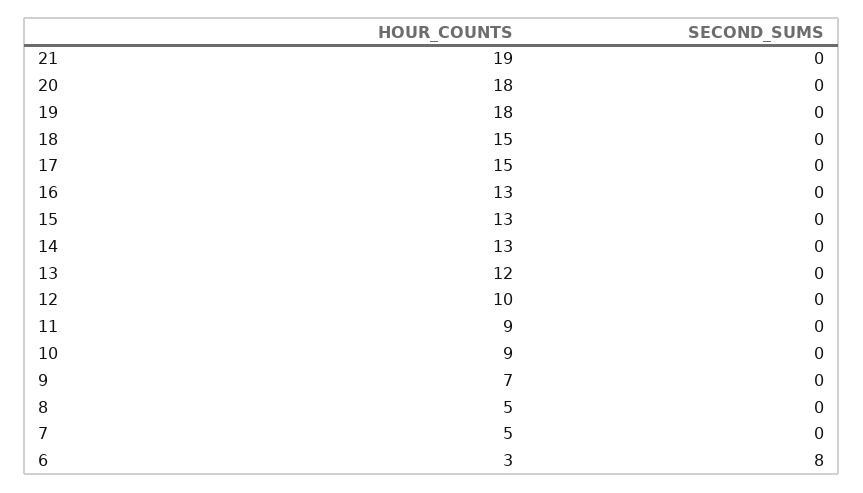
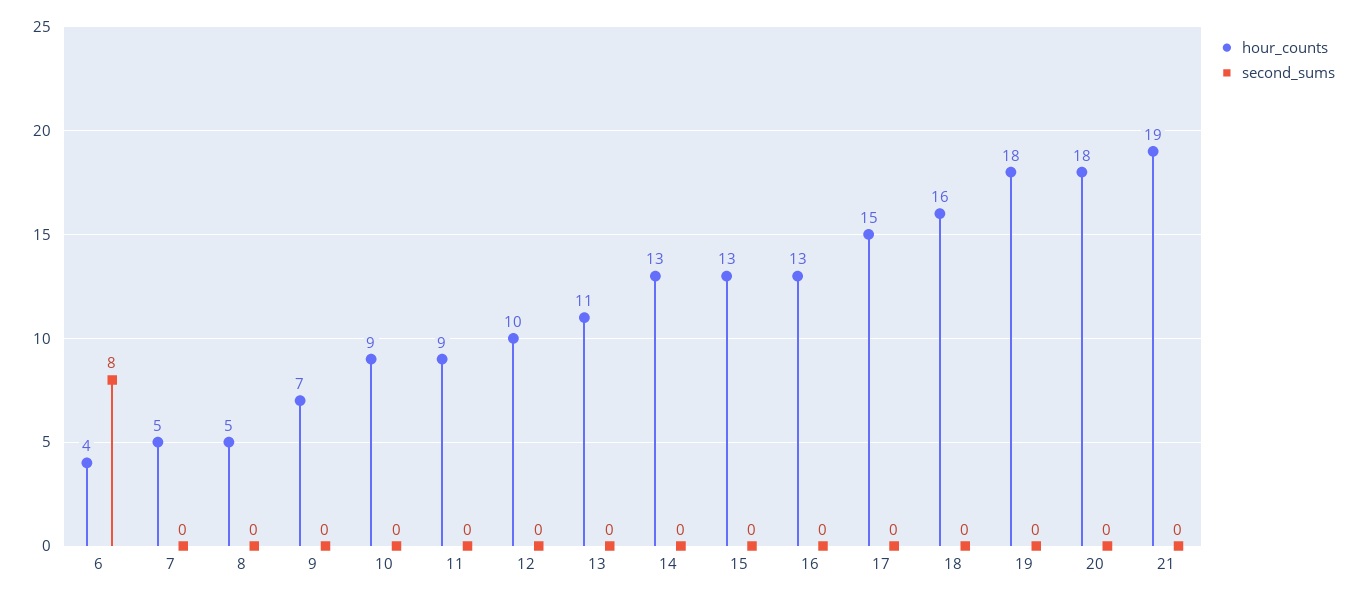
HOUR_COUNTS, 18: 15 -> 16
HOUR_COUNTS, 13: 12 -> 11
HOUR_COUNTS, 6: 3 -> 4

